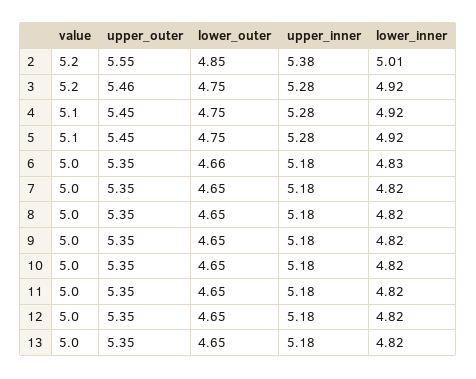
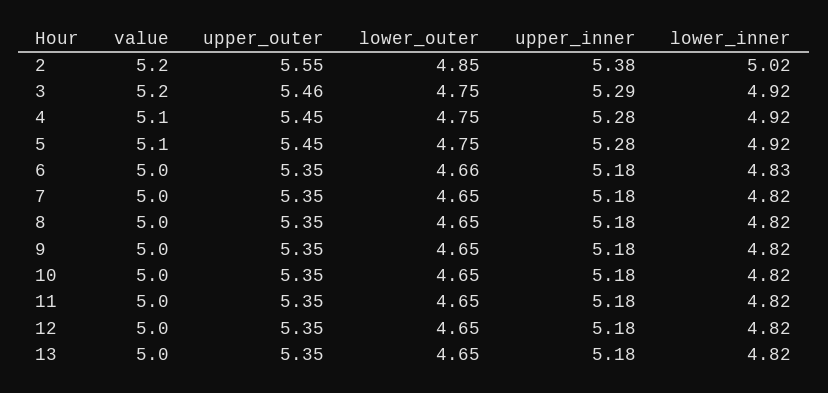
lower_inner, 2: 5.01 -> 5.02
upper_inner, 3: 5.28 -> 5.29

